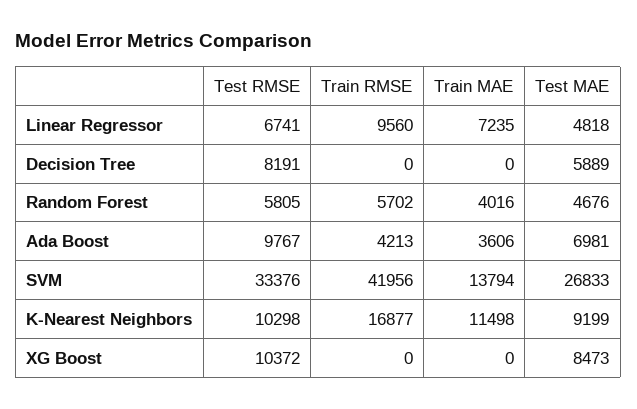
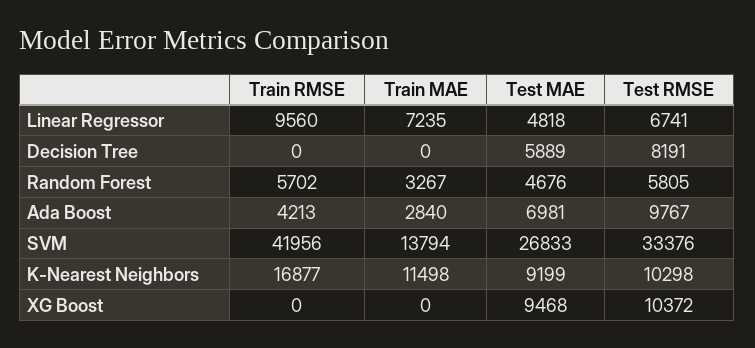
Train MAE, Random Forest: 4016 -> 3267
Train MAE, Ada Boost: 3606 -> 2840
Test MAE, XG Boost: 8473 -> 9468

